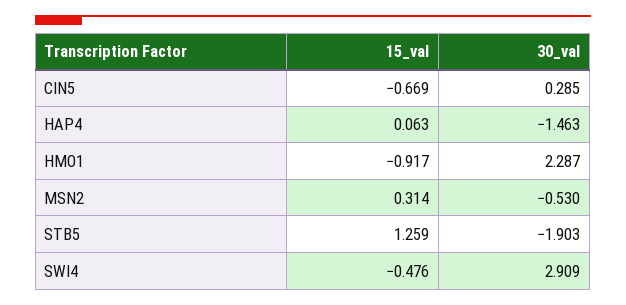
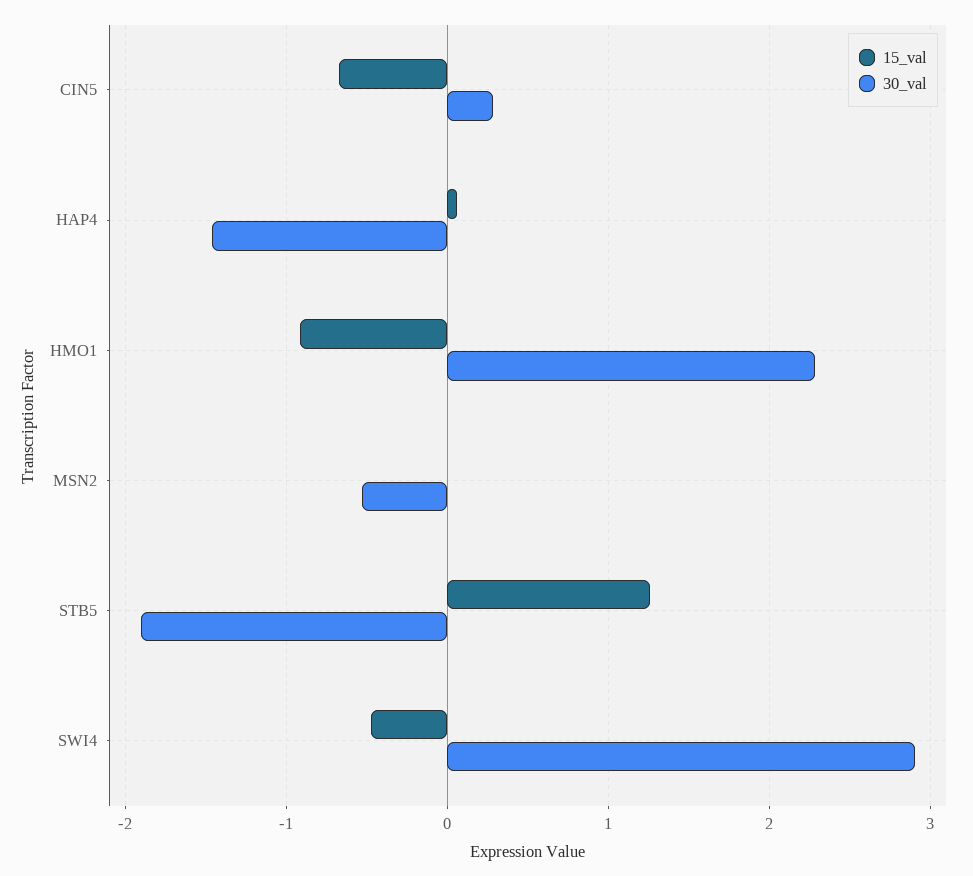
15_val, MSN2: 0.314 -> 0

